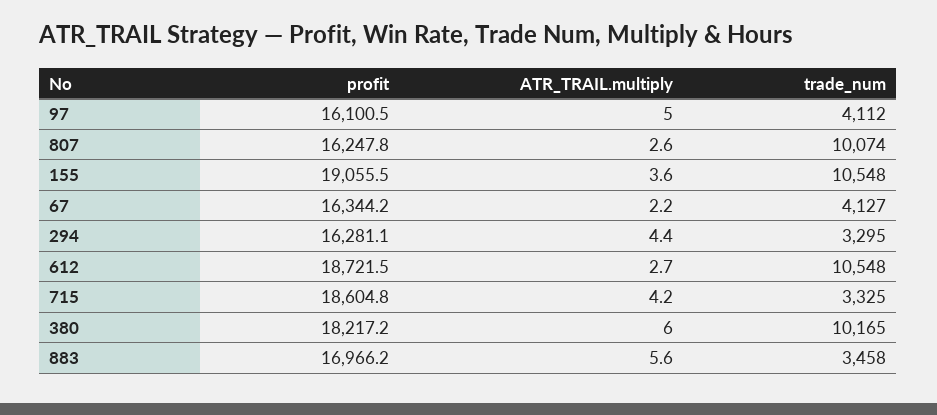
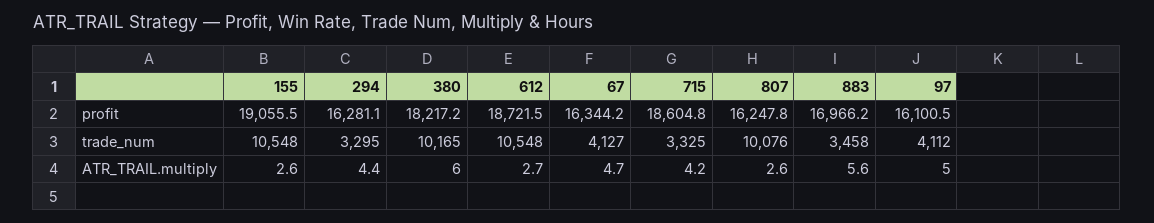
trade_num, 807: 10074 -> 10076
ATR_TRAIL.multiply, 155: 3.6 -> 2.6
ATR_TRAIL.multiply, 67: 2.2 -> 4.7

